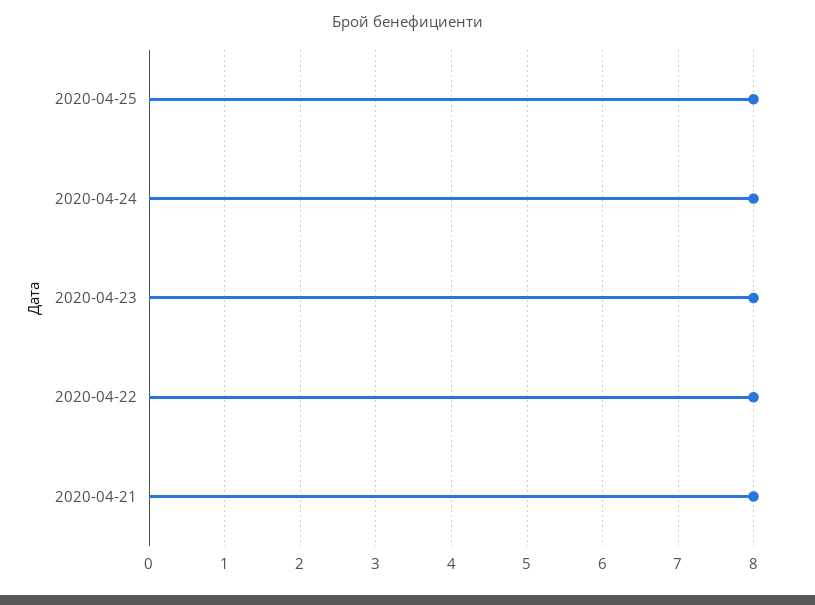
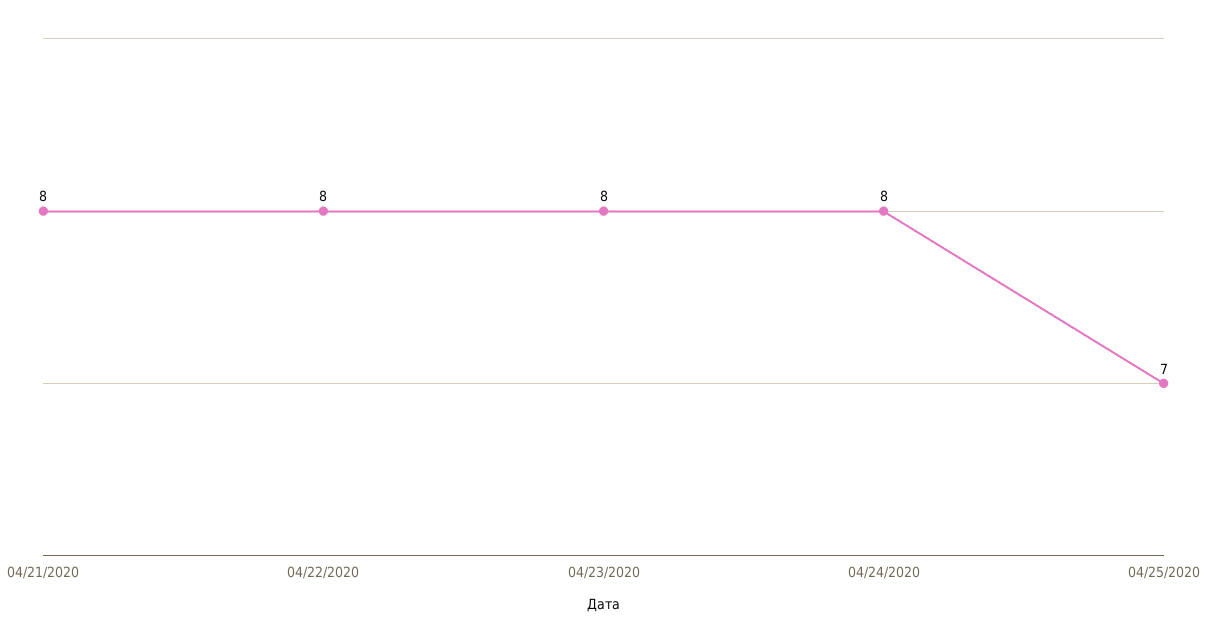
2020-04-25: 8 -> 7

